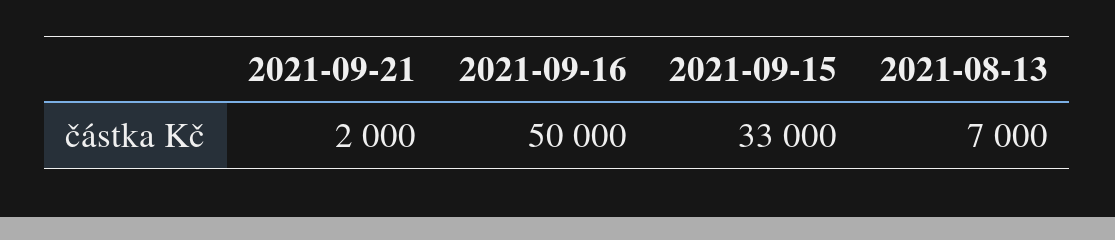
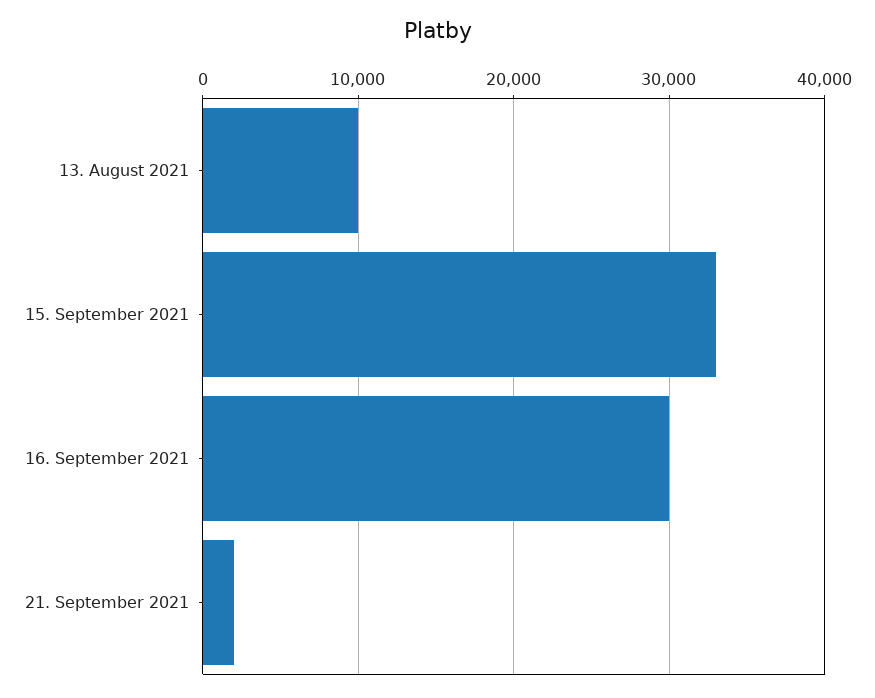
2021-09-16: 50000 -> 30000
2021-08-13: 7000 -> 10000

